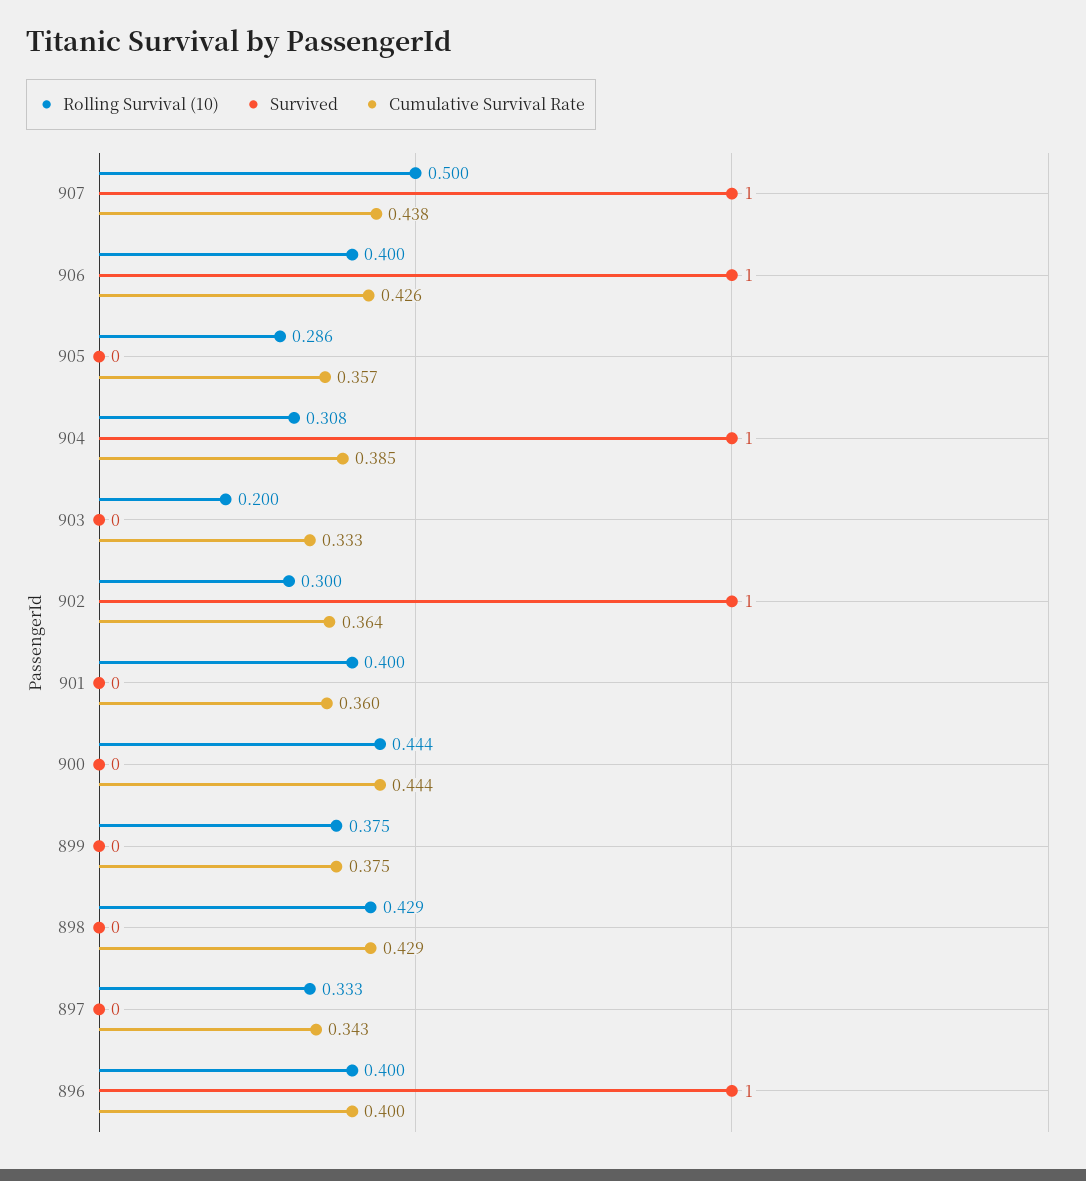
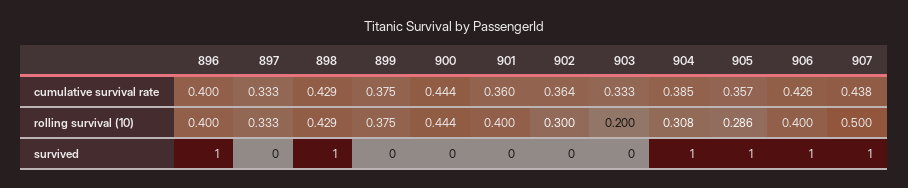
Survived, 905: 0 -> 1
Survived, 902: 1 -> 0
Survived, 898: 0 -> 1
Cumulative Survival Rate, 897: 0.343 -> 0.333

